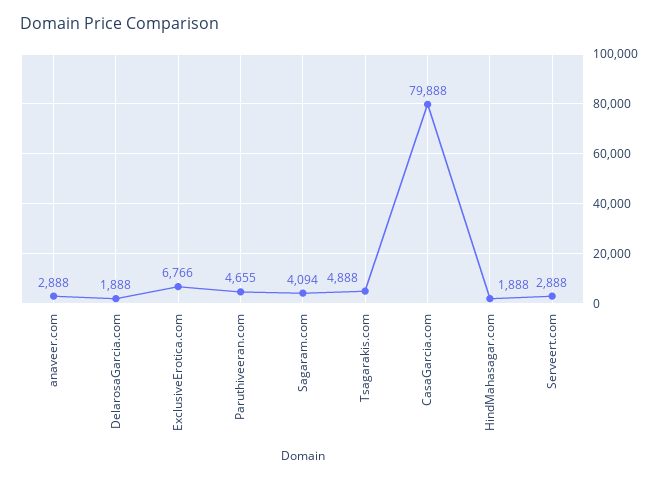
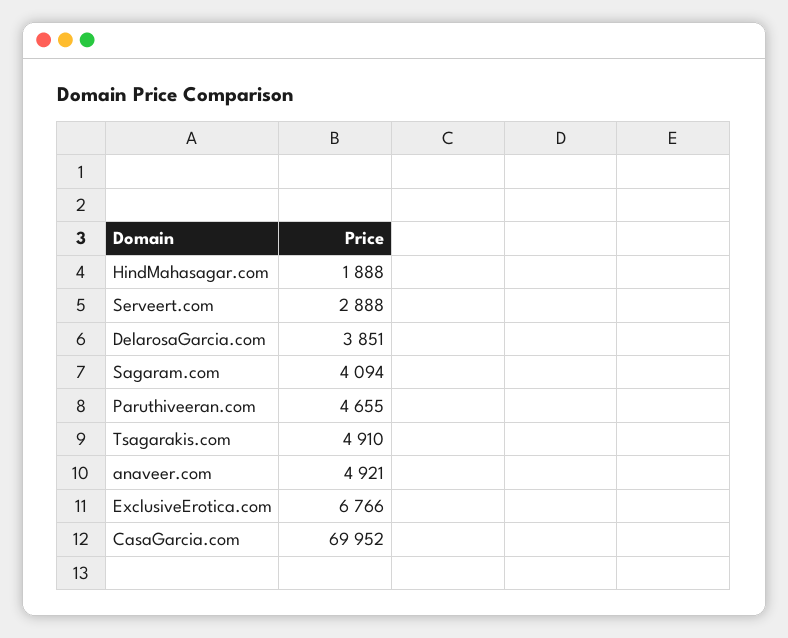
anaveer.com: 2888 -> 4921
DelarosaGarcia.com: 1888 -> 3851
Tsagarakis.com: 4888 -> 4910
CasaGarcia.com: 79888 -> 69952

